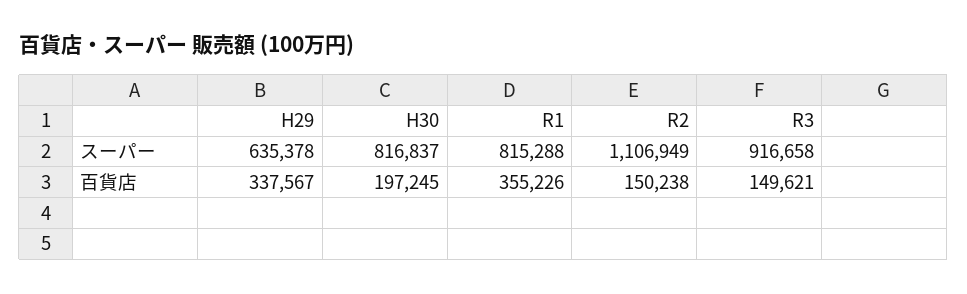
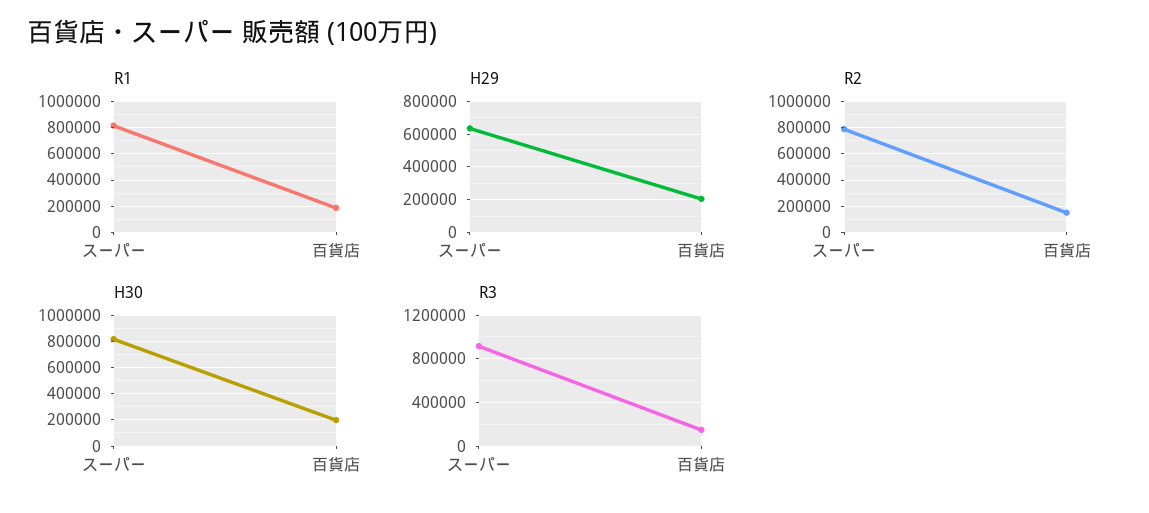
R2, スーパー: 1106949 -> 800000
H29, 百貨店: 337567 -> 200000
R1, 百貨店: 355226 -> 200000

